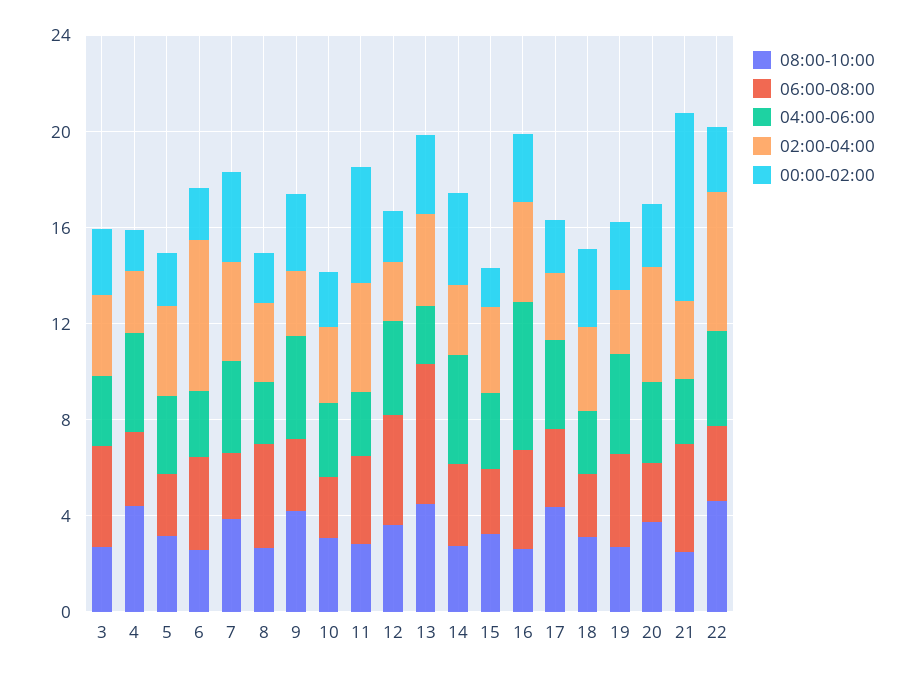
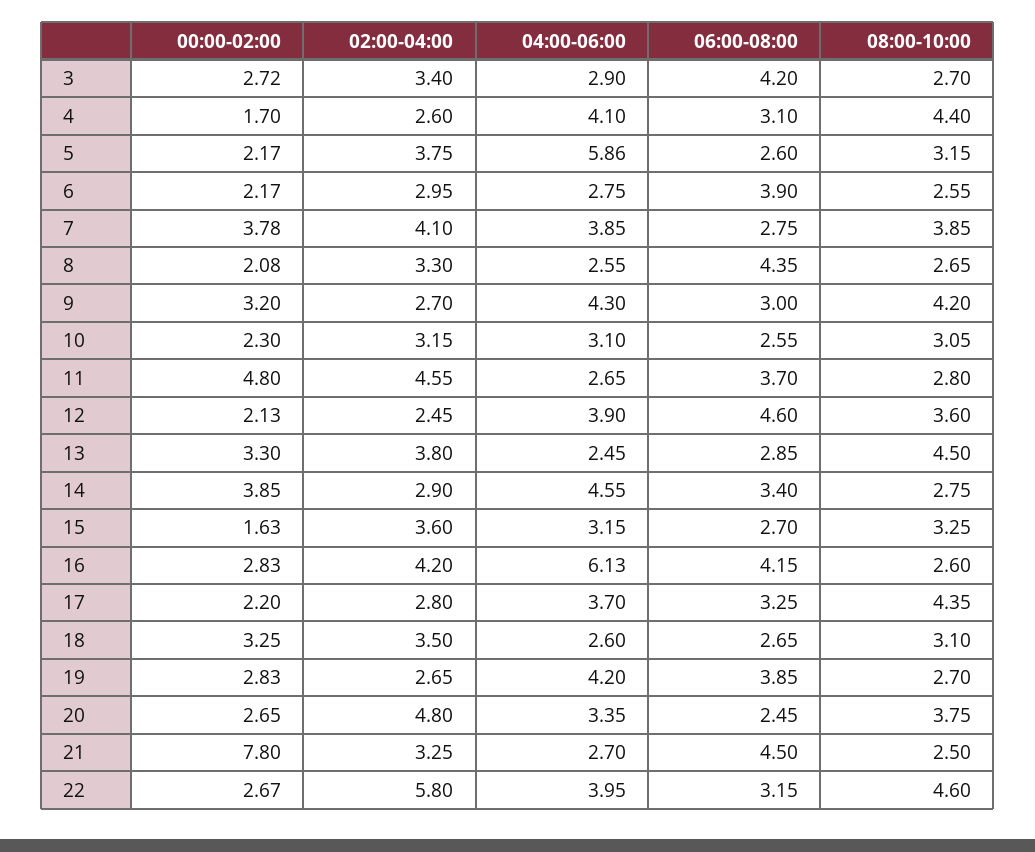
04:00-06:00, 5: 3 -> 5.86
02:00-04:00, 6: 6 -> 2.95
06:00-08:00, 13: 6 -> 2.85

